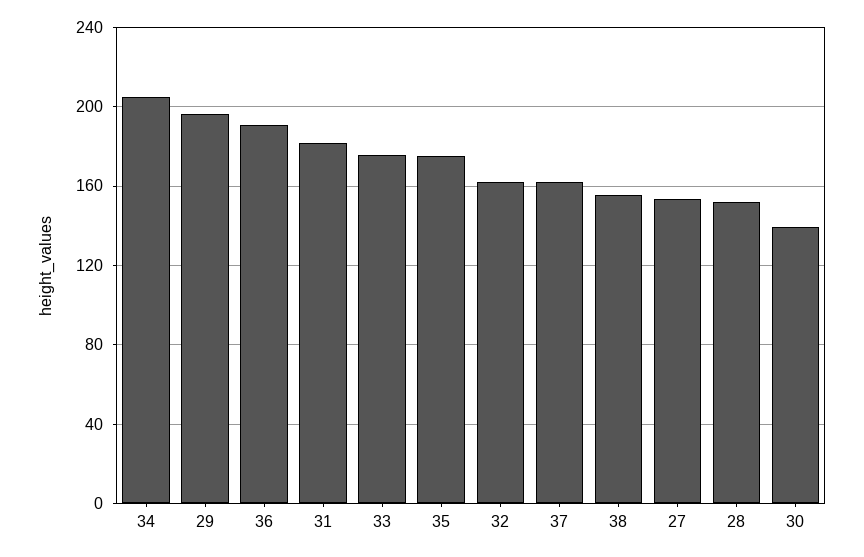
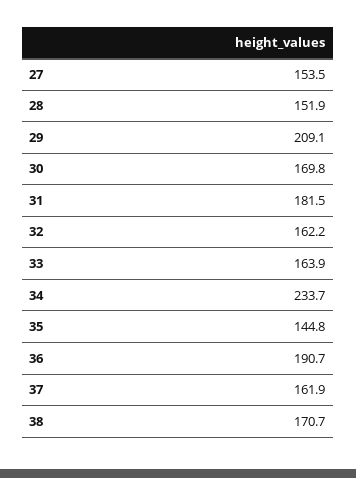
34: 205 -> 233.7
29: 195 -> 209.1
33: 175 -> 163.9
35: 175 -> 144.8
38: 155 -> 170.7
30: 140 -> 169.8

